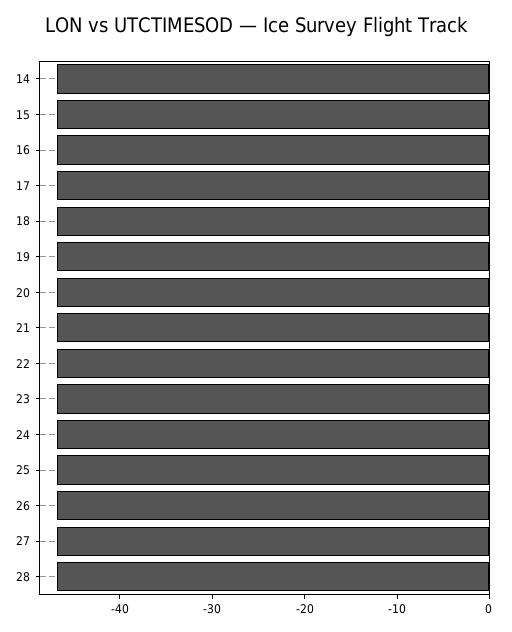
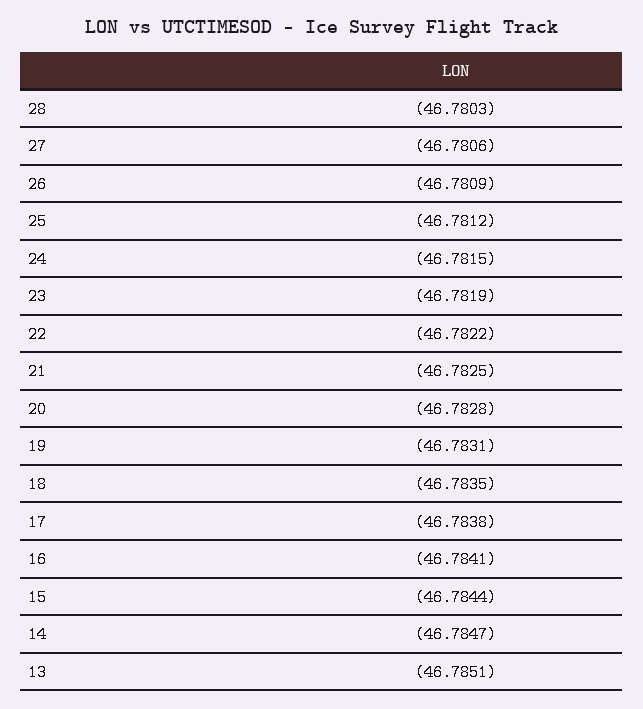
13: none -> -46.7851

